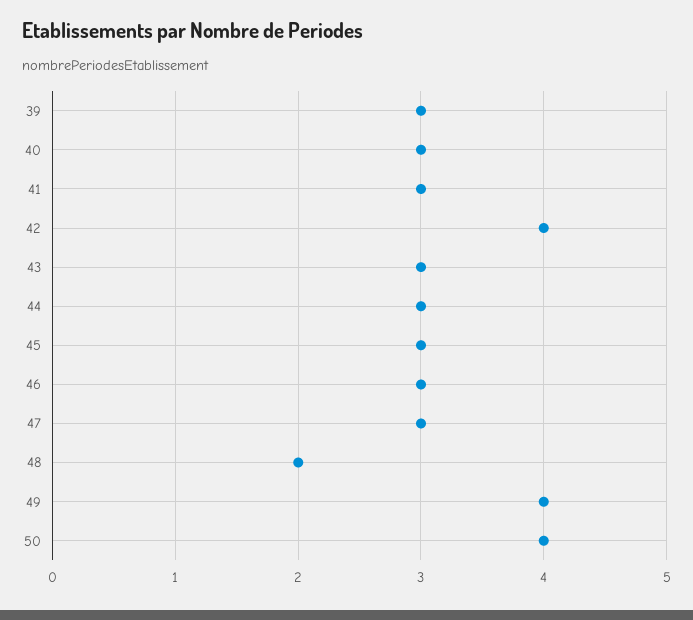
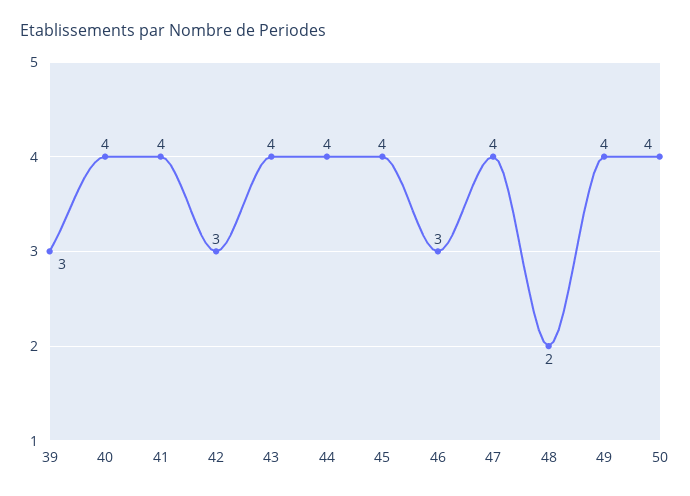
40: 3 -> 4
41: 3 -> 4
42: 4 -> 3
43: 3 -> 4
44: 3 -> 4
45: 3 -> 4
47: 3 -> 4

